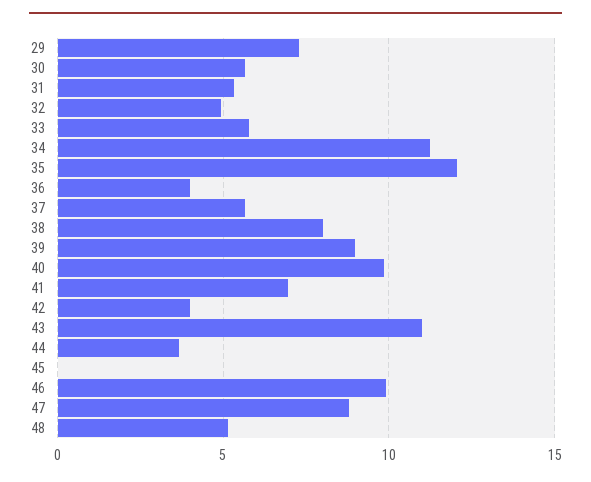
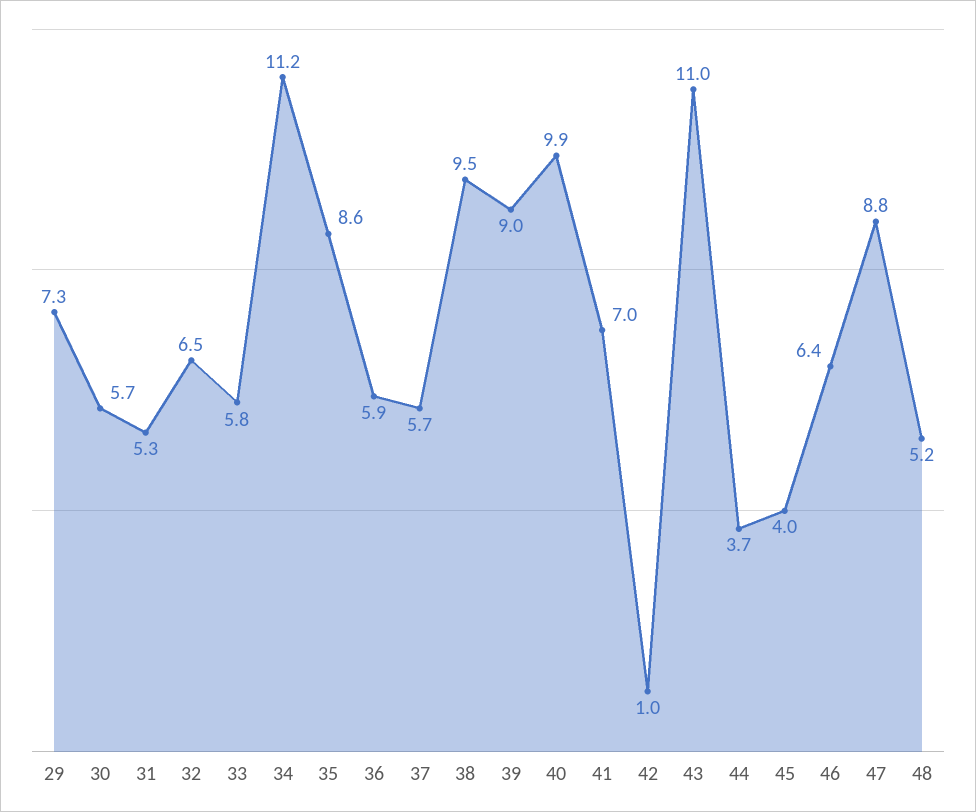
32: 5 -> 6.5
35: 12 -> 8.6
36: 4 -> 5.9
38: 8 -> 9.5
42: 4 -> 1
45: 0 -> 4
46: 10 -> 6.4

